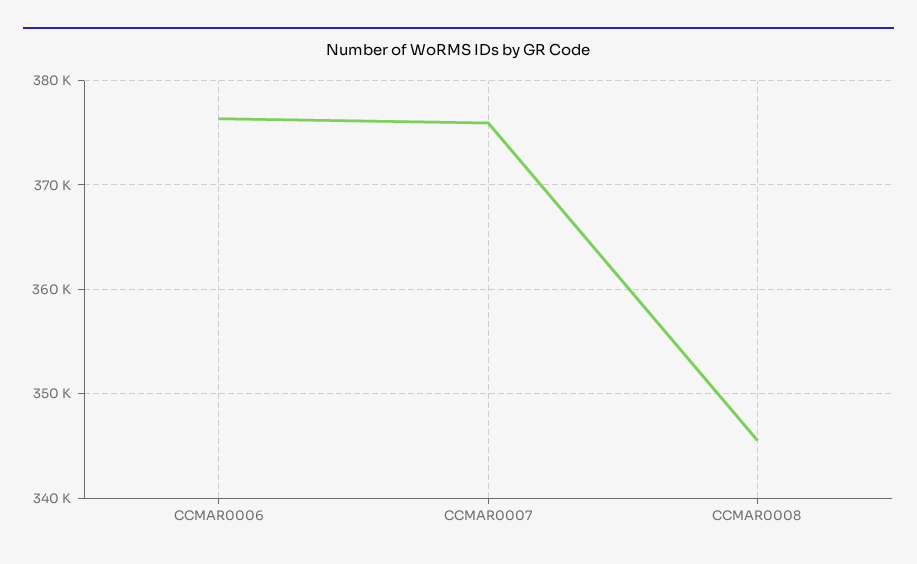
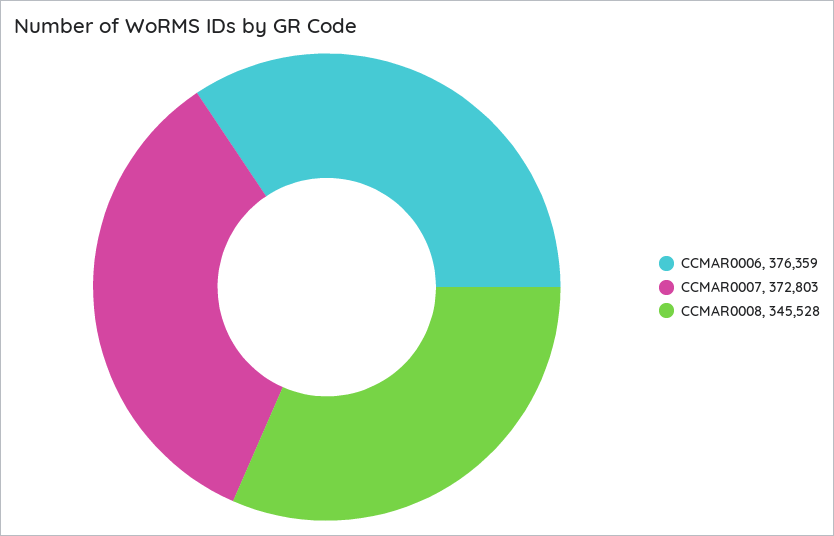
CCMAR0007: 376000 -> 372803

